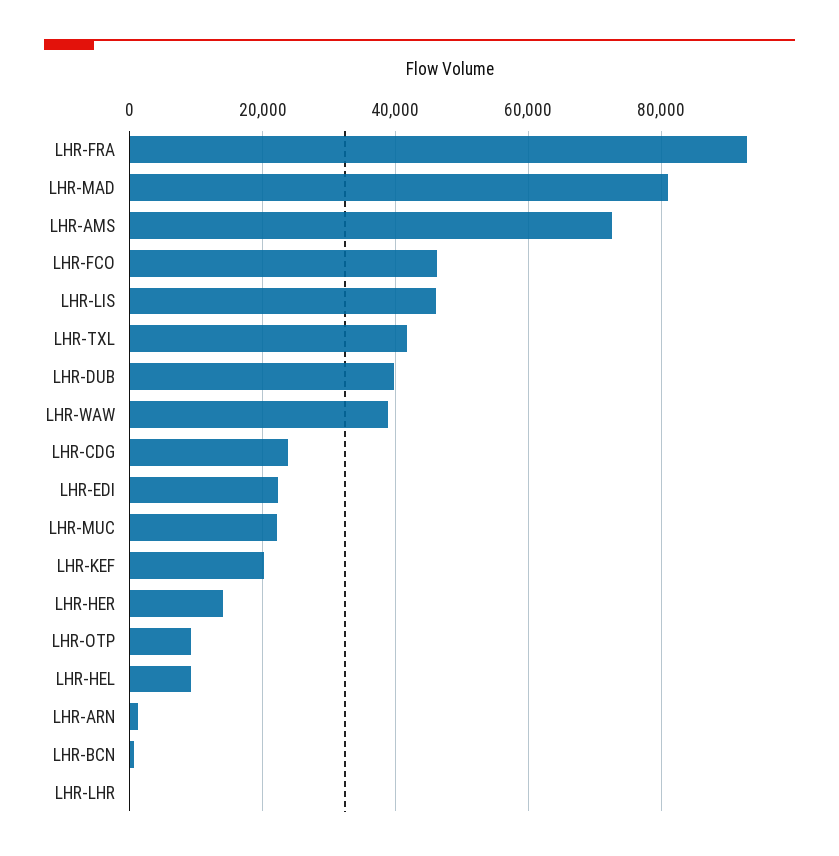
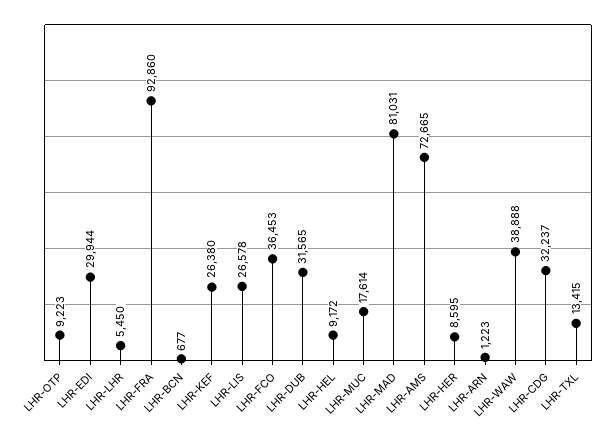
LHR-FCO: 46000 -> 36453
LHR-LIS: 46000 -> 26578
LHR-TXL: 42000 -> 13415
LHR-DUB: 40000 -> 31565
LHR-CDG: 24000 -> 32237
LHR-EDI: 22000 -> 29944
LHR-MUC: 22000 -> 17614
LHR-KEF: 20000 -> 26380
LHR-HER: 14000 -> 8595
LHR-LHR: 0 -> 5450

